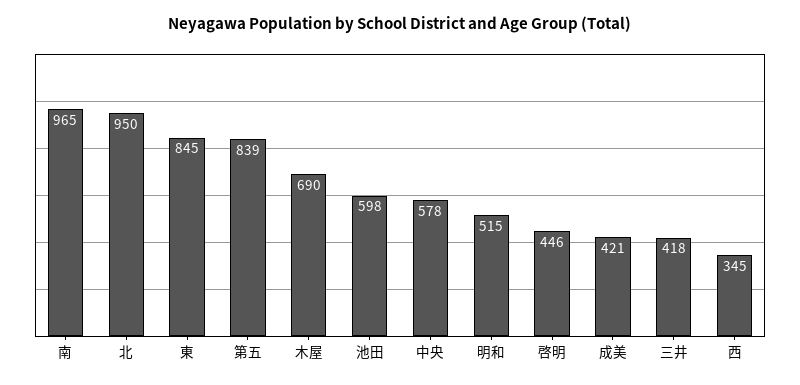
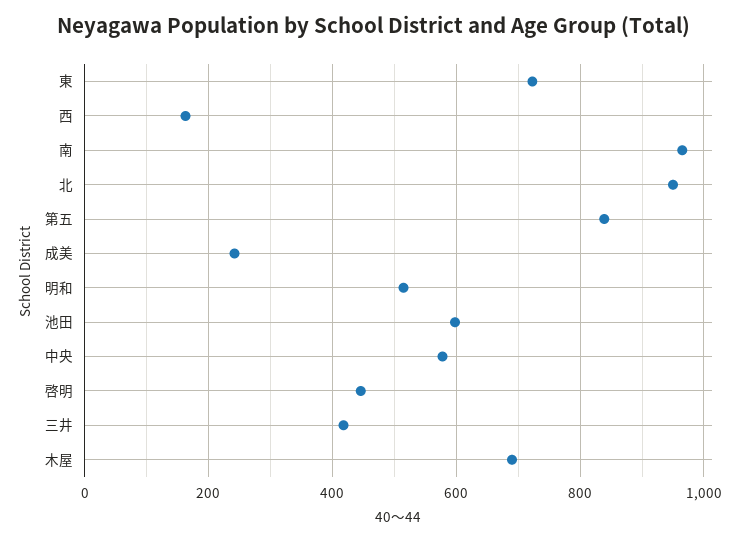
東: 845 -> 720
成美: 421 -> 240
西: 345 -> 160

